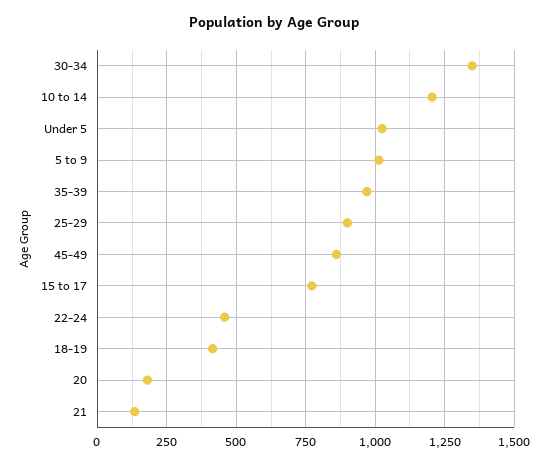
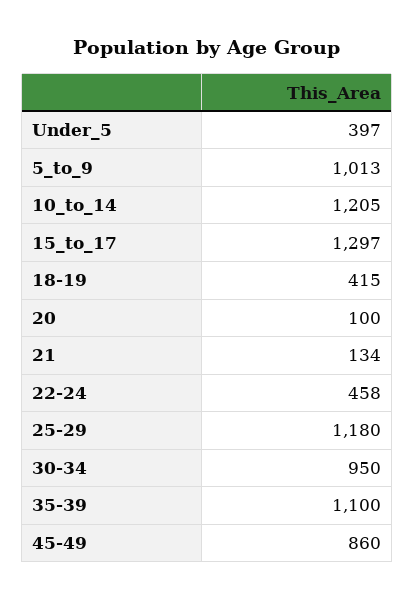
30-34: 1350 -> 950
Under 5: 1025 -> 397
35-39: 975 -> 1100
25-29: 900 -> 1180
15 to 17: 775 -> 1297
20: 175 -> 100

